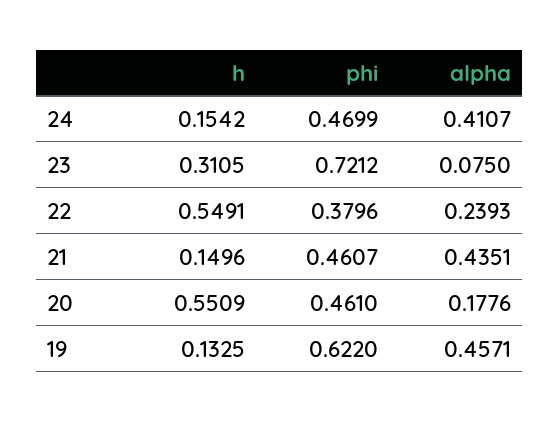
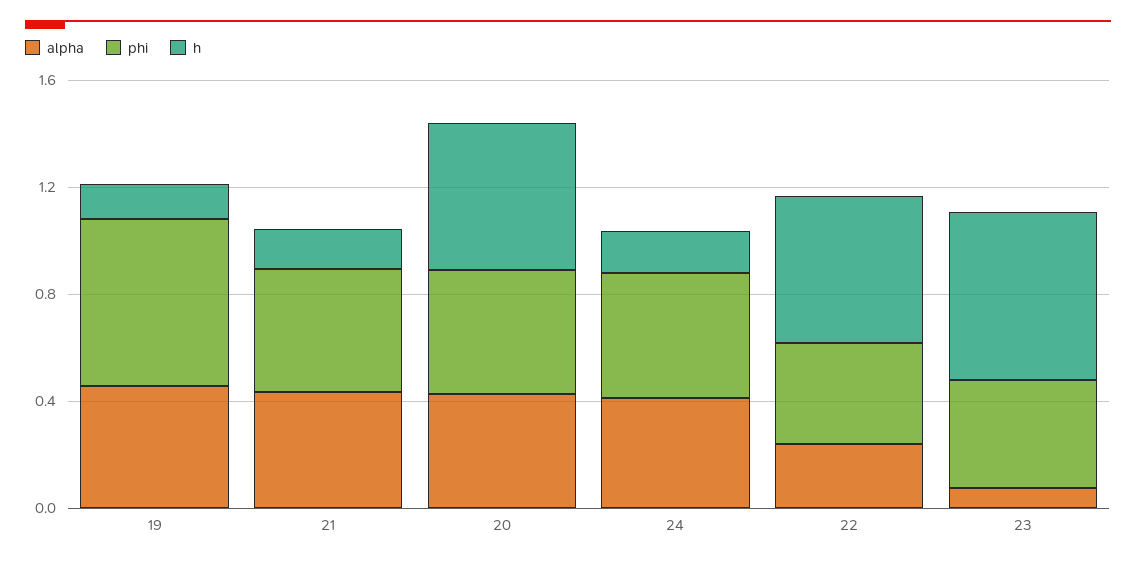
h, 23: 0.3105 -> 0.6
phi, 23: 0.7212 -> 0.4
alpha, 20: 0.1776 -> 0.4

